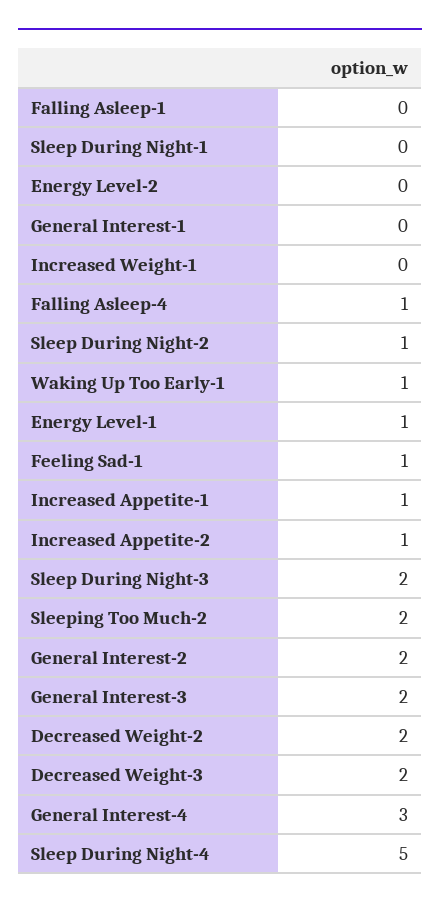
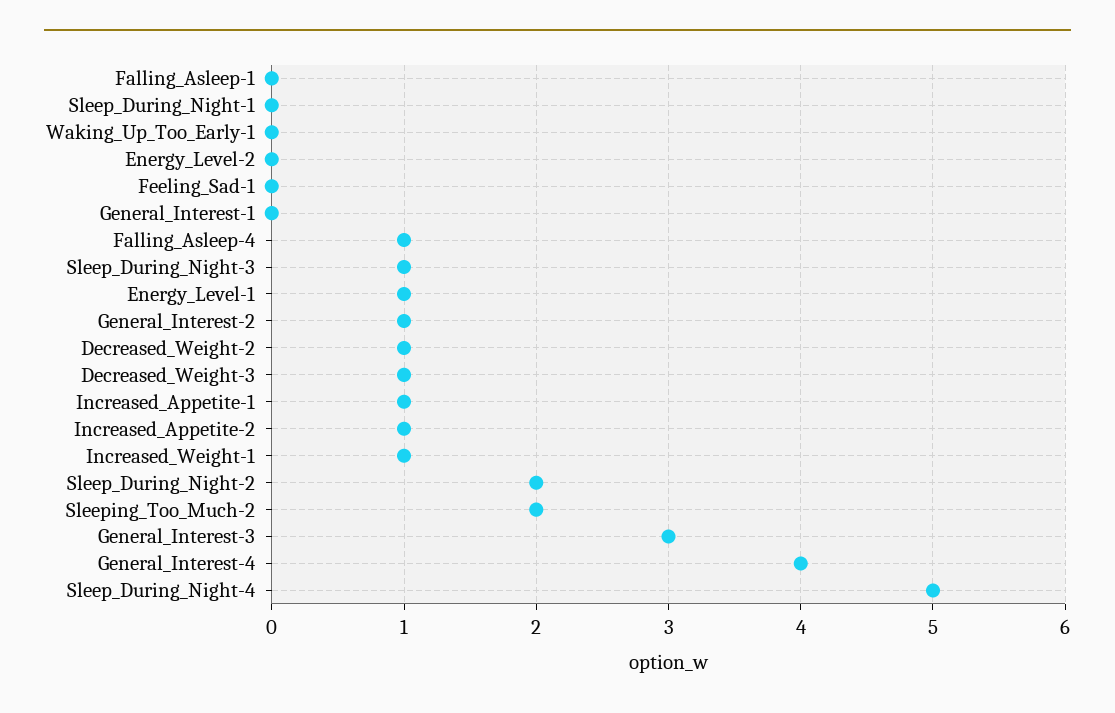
Increased Weight-1: 0 -> 1
Sleep During Night-2: 1 -> 2
Waking Up Too Early-1: 1 -> 0
Feeling Sad-1: 1 -> 0
Sleep During Night-3: 2 -> 1
General Interest-2: 2 -> 1
General Interest-3: 2 -> 3
Decreased Weight-2: 2 -> 1
Decreased Weight-3: 2 -> 1
General Interest-4: 3 -> 4

